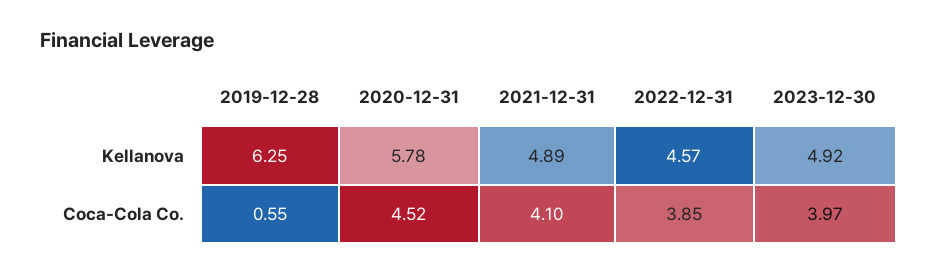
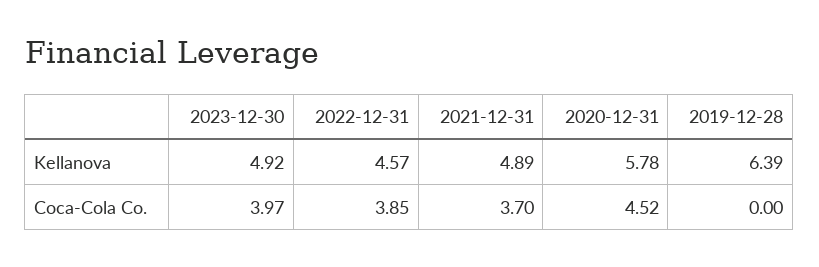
2019-12-28, Kellanova: 6.25 -> 6.39
2019-12-28, Coca-Cola Co.: 0.55 -> 0
2021-12-31, Coca-Cola Co.: 4.1 -> 3.7

